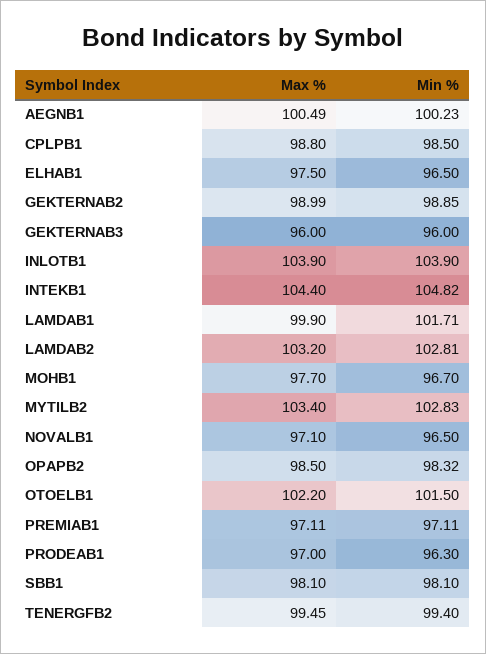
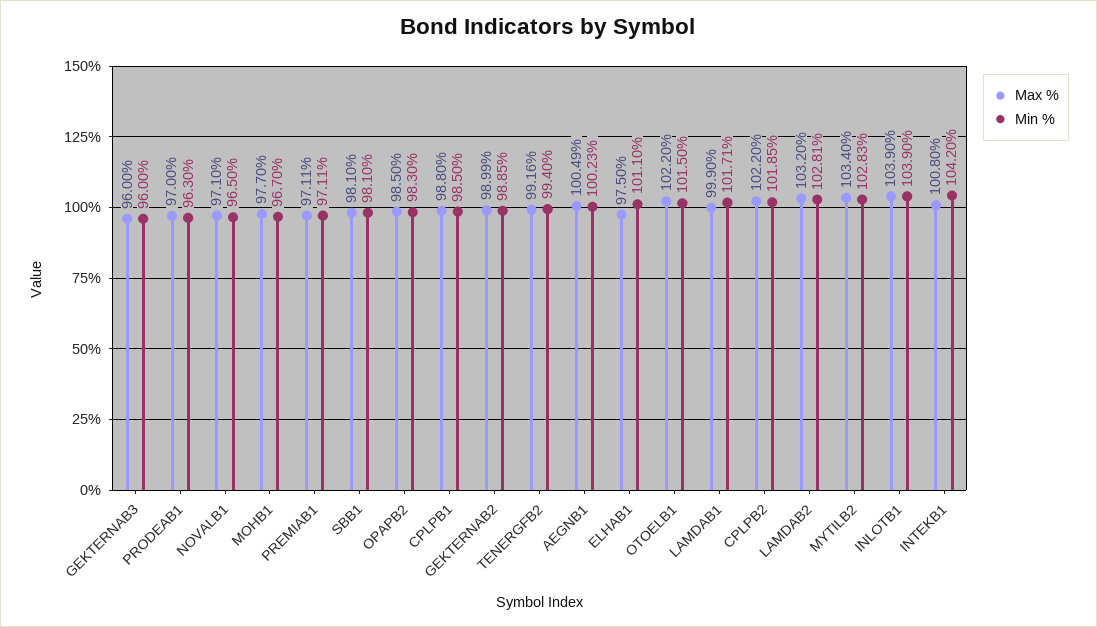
Min %, ELHAB1: 96.5 -> 101.1
Max %, INTEKB1: 104.4 -> 100.8
Min %, INTEKB1: 104.82 -> 104.2
Min %, OPAPB2: 98.32 -> 98.3
Max %, TENERGFB2: 99.45 -> 99.16
Max %, CPLPB2: none -> 102.2
Min %, CPLPB2: none -> 101.85

